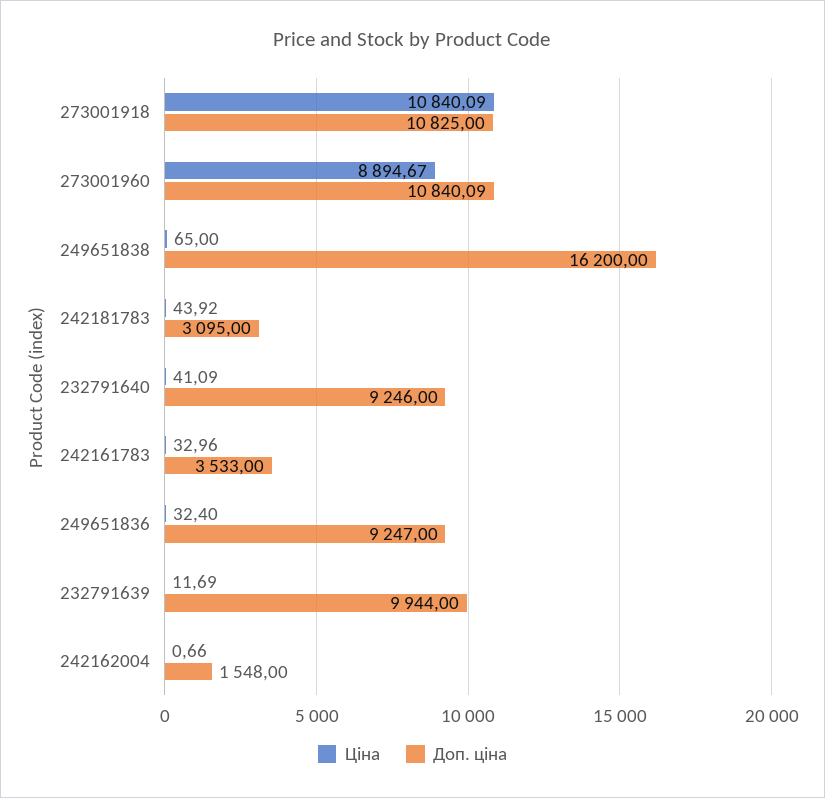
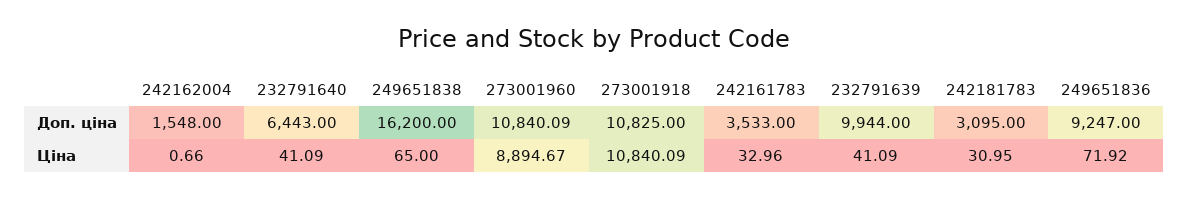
Ціна, 242181783: 43.92 -> 30.95
Доп. ціна, 232791640: 9246 -> 6443
Ціна, 249651836: 32.4 -> 71.92
Ціна, 232791639: 11.69 -> 41.09

